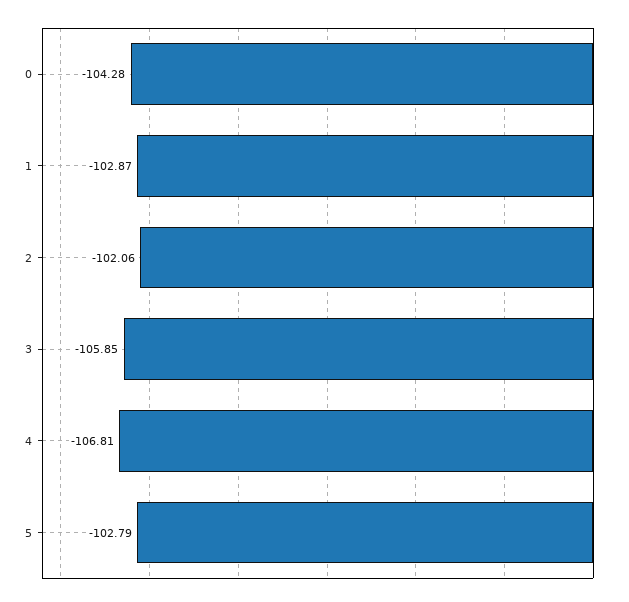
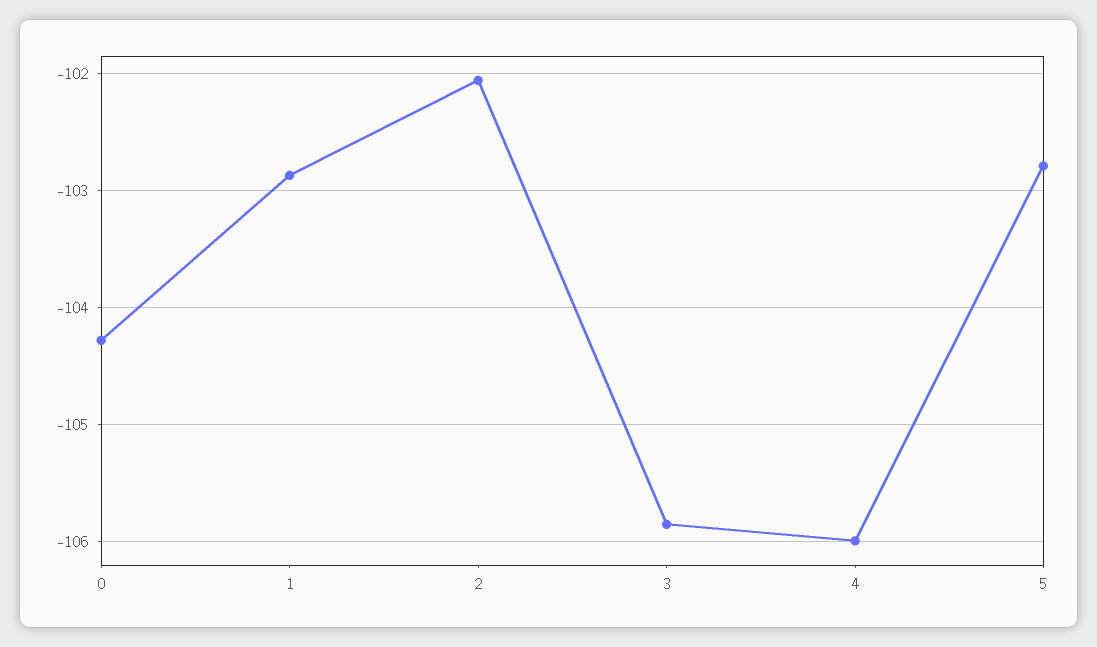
4: -106.81 -> -106

